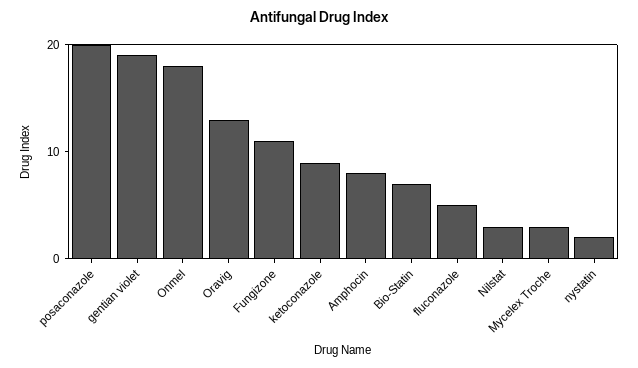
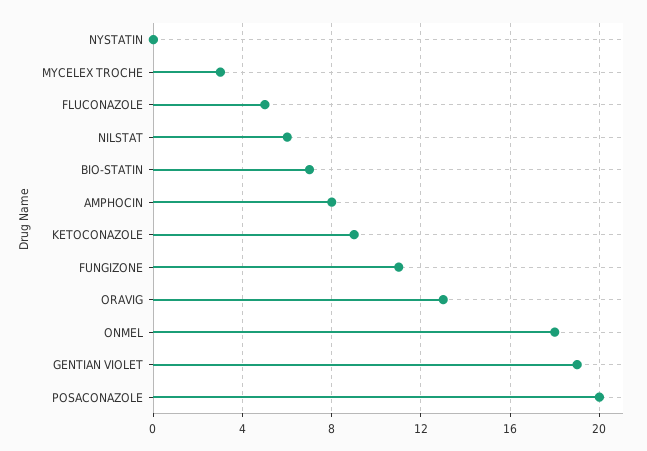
Nilstat: 3 -> 6
nystatin: 2 -> 0

